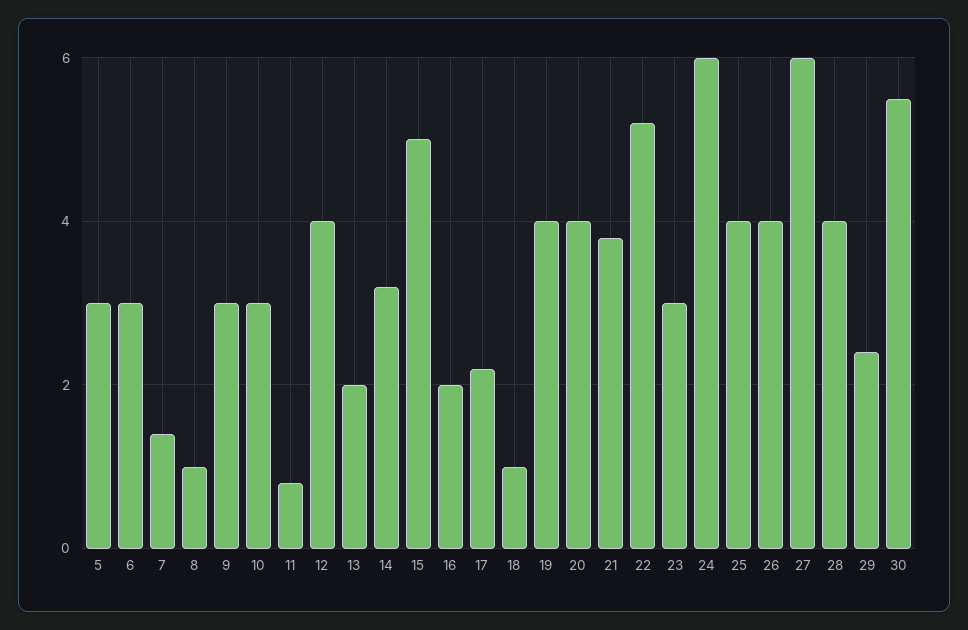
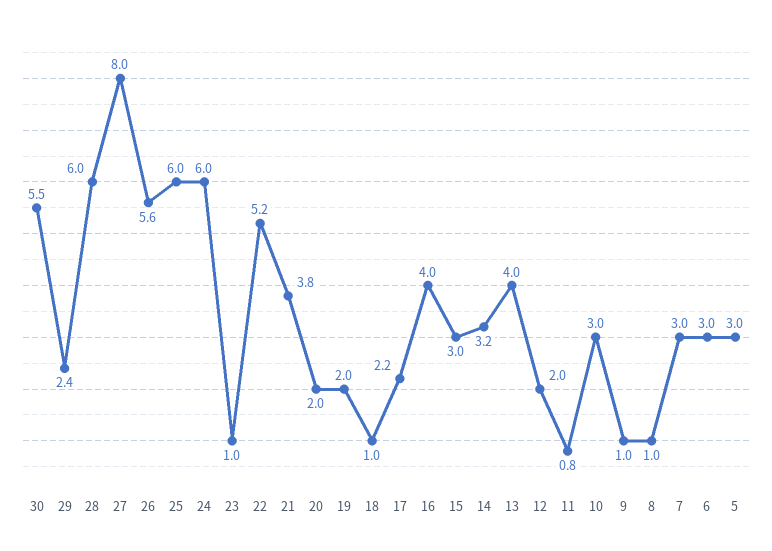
7: 1.5 -> 3
9: 3 -> 1
12: 4 -> 2
13: 2 -> 4
15: 5 -> 3
16: 2 -> 4
19: 4 -> 2
20: 4 -> 2
23: 3 -> 1
25: 4 -> 6
26: 4 -> 5.6
27: 6 -> 8
28: 4 -> 6

